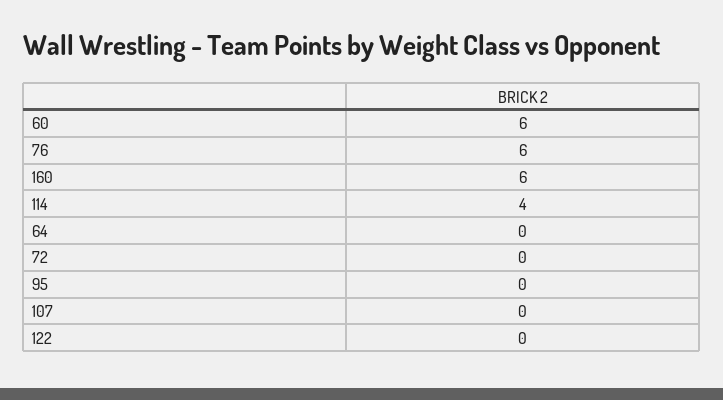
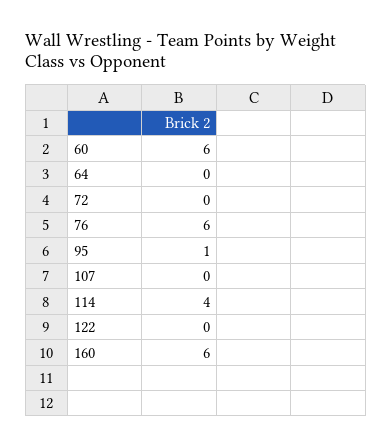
95: 0 -> 1

